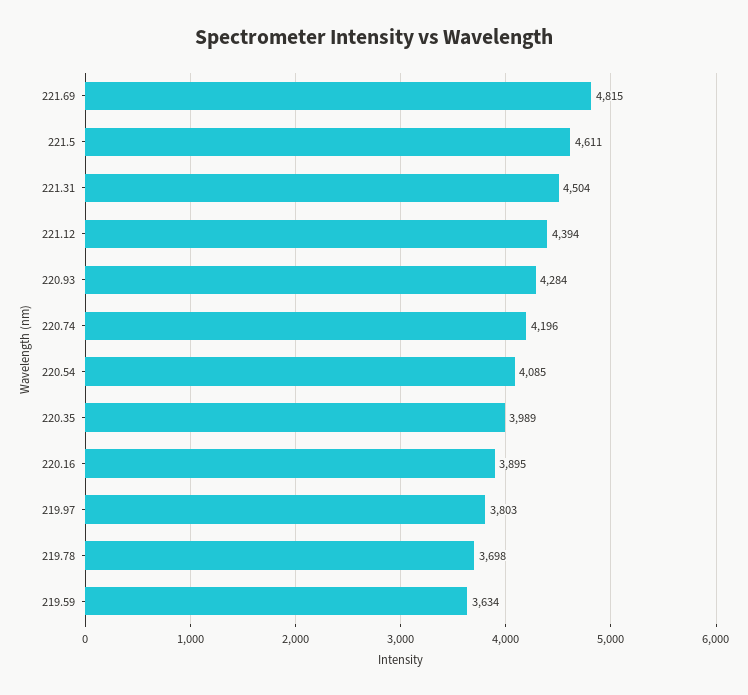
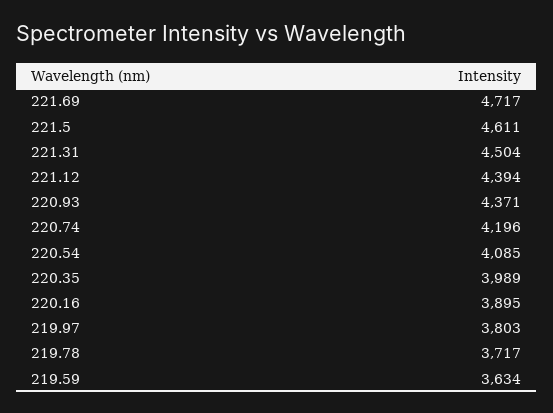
221.69: 4815 -> 4717
220.93: 4284 -> 4371
219.78: 3698 -> 3717

